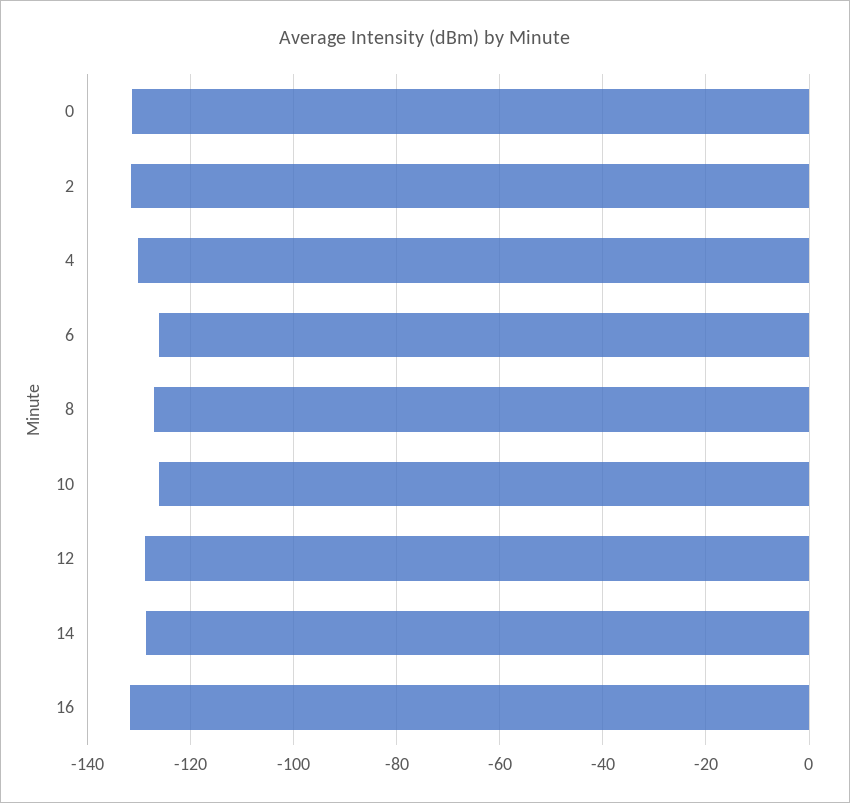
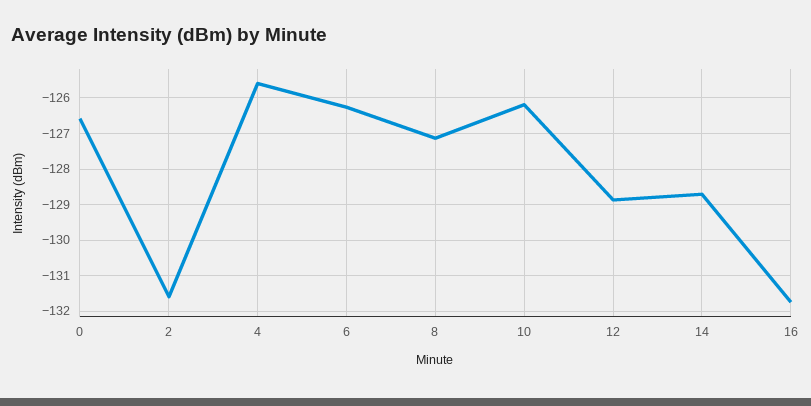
0: -132 -> -126.6
4: -130 -> -125.6

